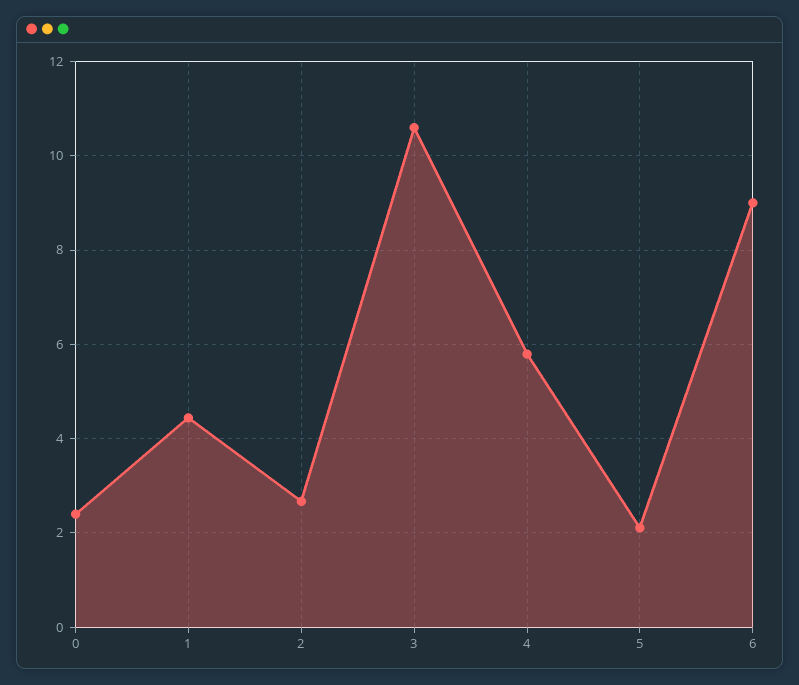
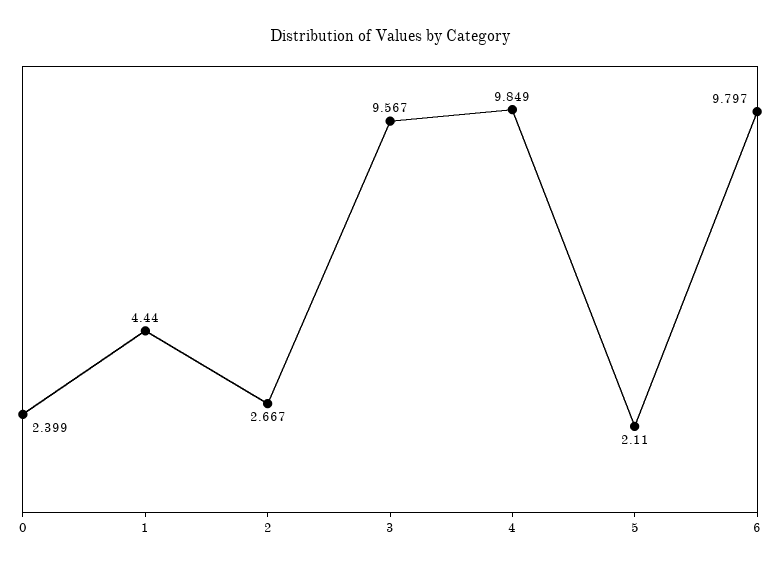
3: 10.6 -> 9.567
4: 5.8 -> 9.849
6: 9 -> 9.797

